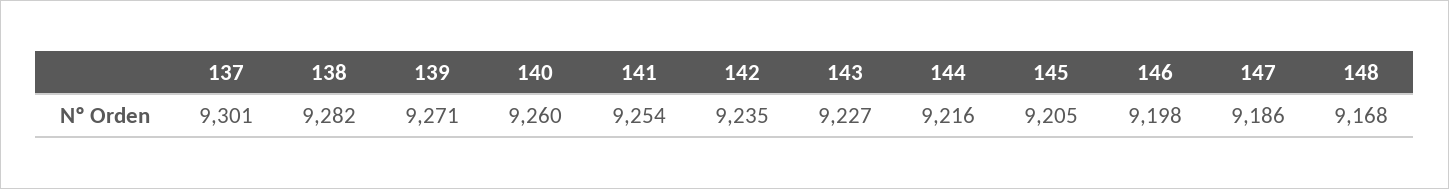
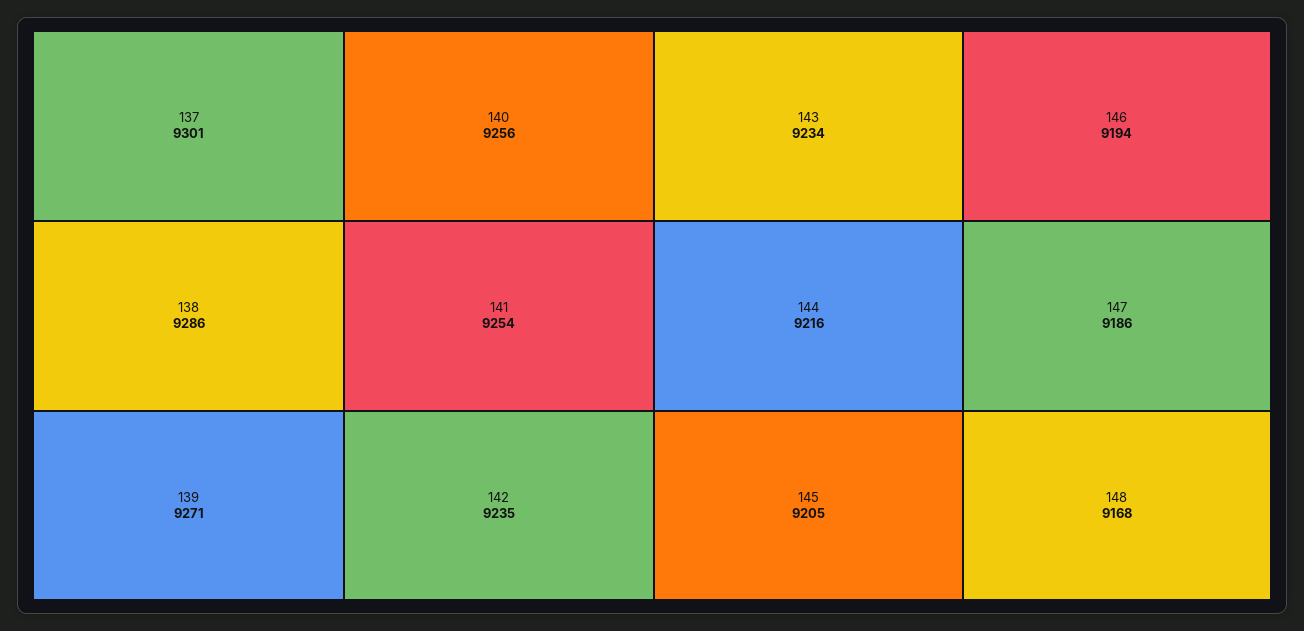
138: 9282 -> 9286
140: 9260 -> 9256
143: 9227 -> 9234
146: 9198 -> 9194

